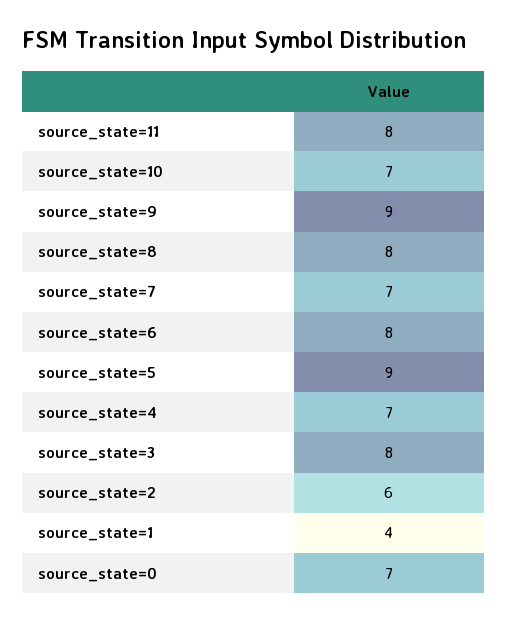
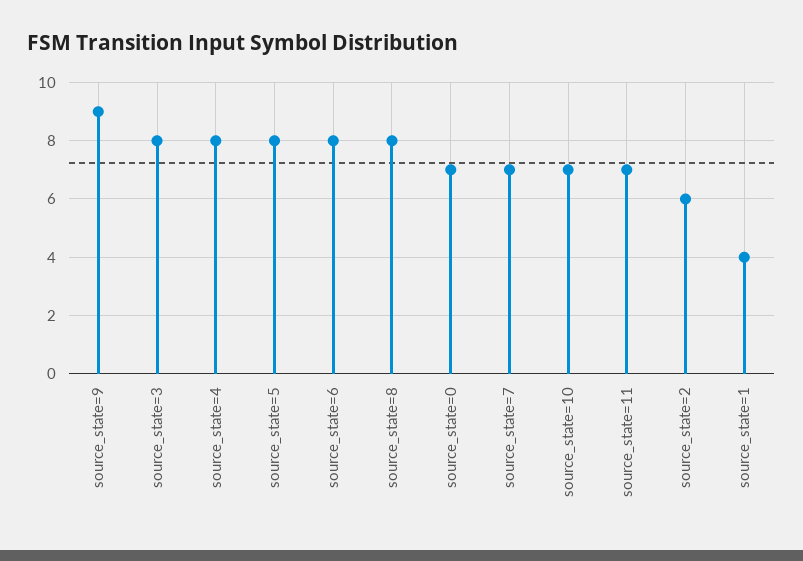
source_state=11: 8 -> 7
source_state=5: 9 -> 8
source_state=4: 7 -> 8

